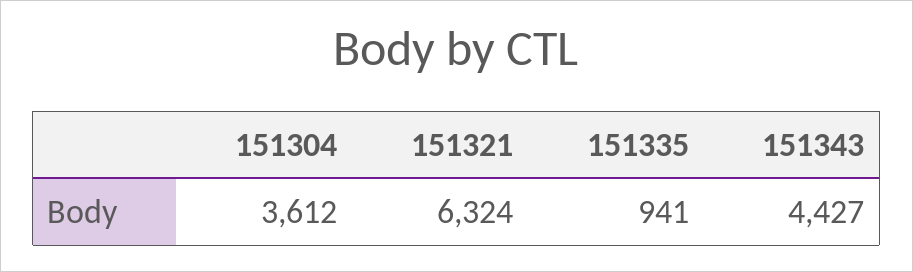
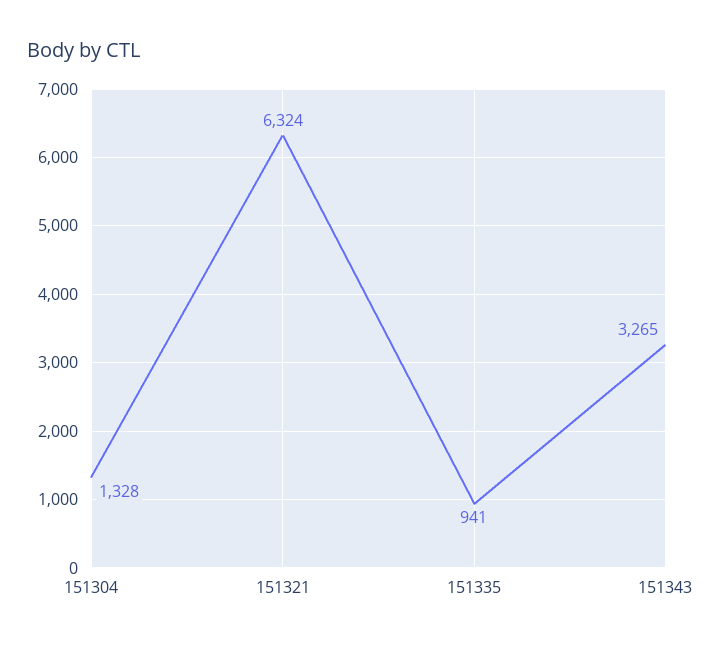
151304: 3612 -> 1328
151343: 4427 -> 3265

